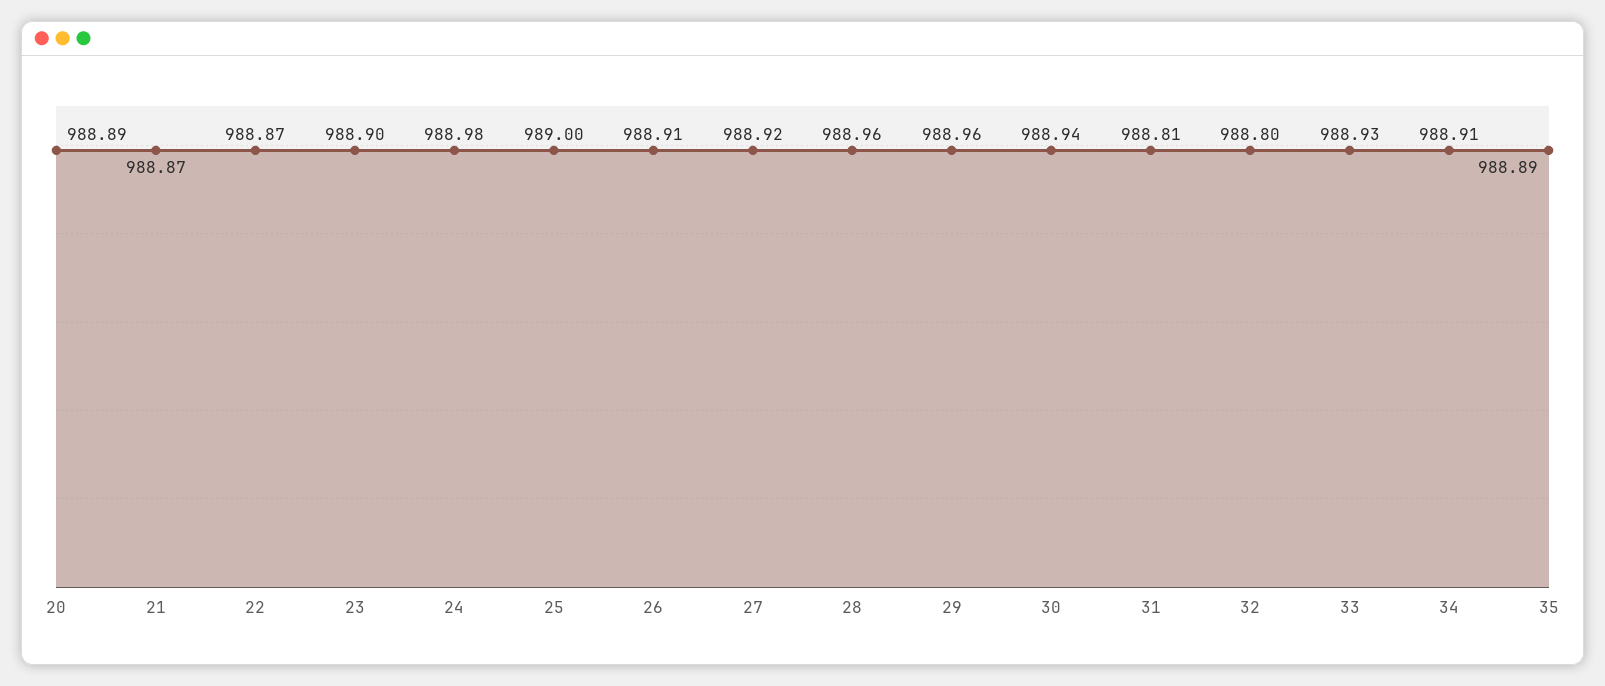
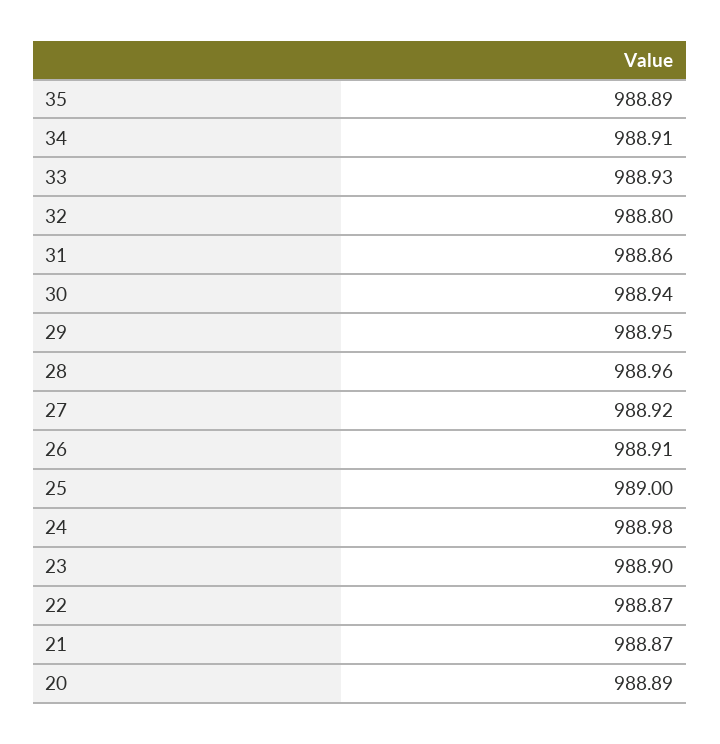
29: 988.96 -> 988.95
31: 988.81 -> 988.86

